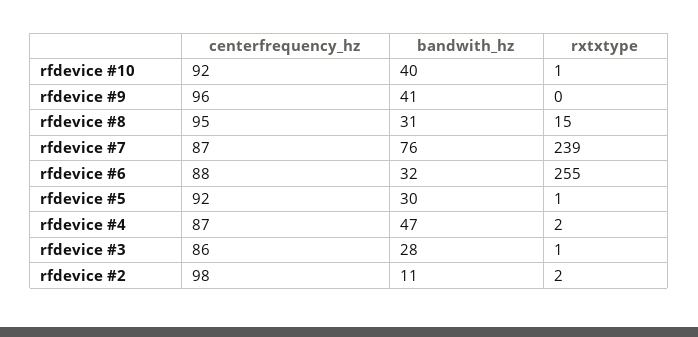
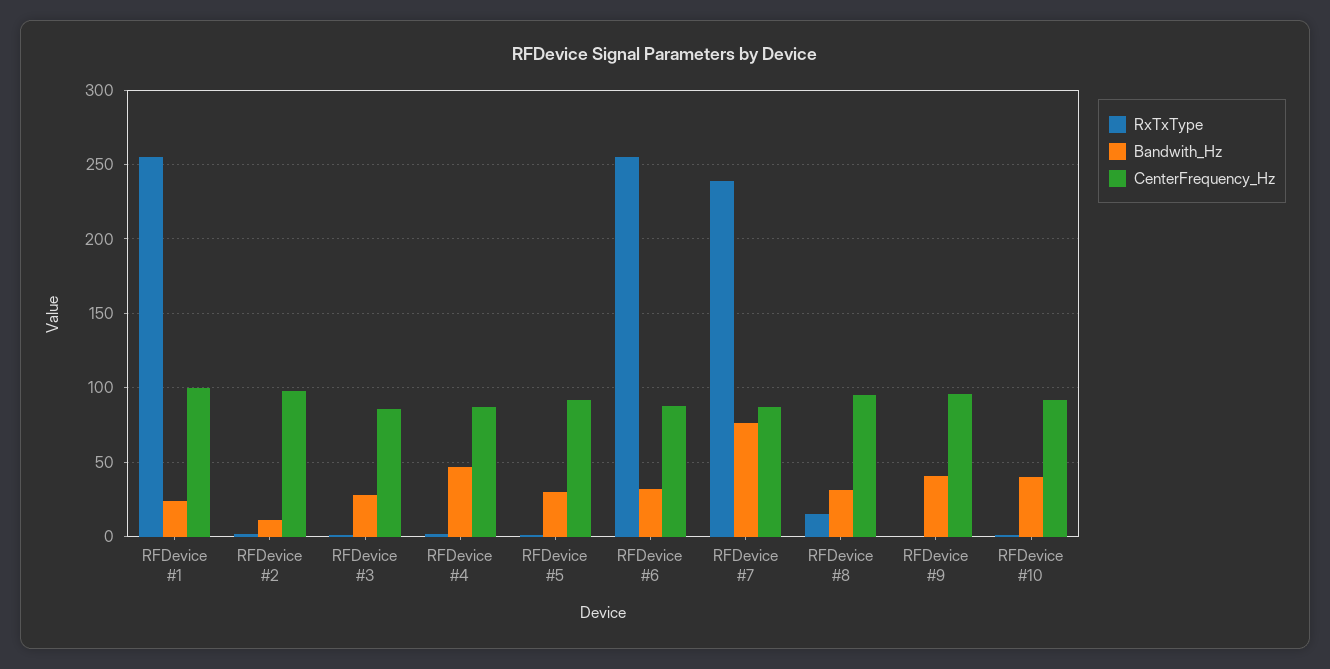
rxtxtype, RFDevice #1: none -> 255
bandwith_hz, RFDevice #1: none -> 25
centerfrequency_hz, RFDevice #1: none -> 100

